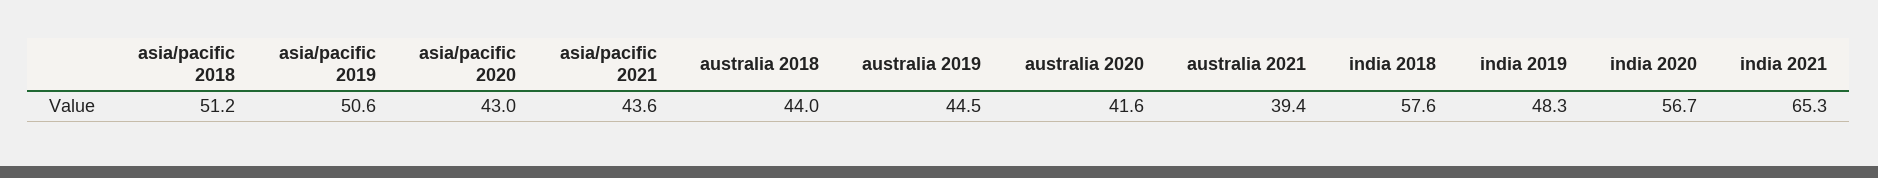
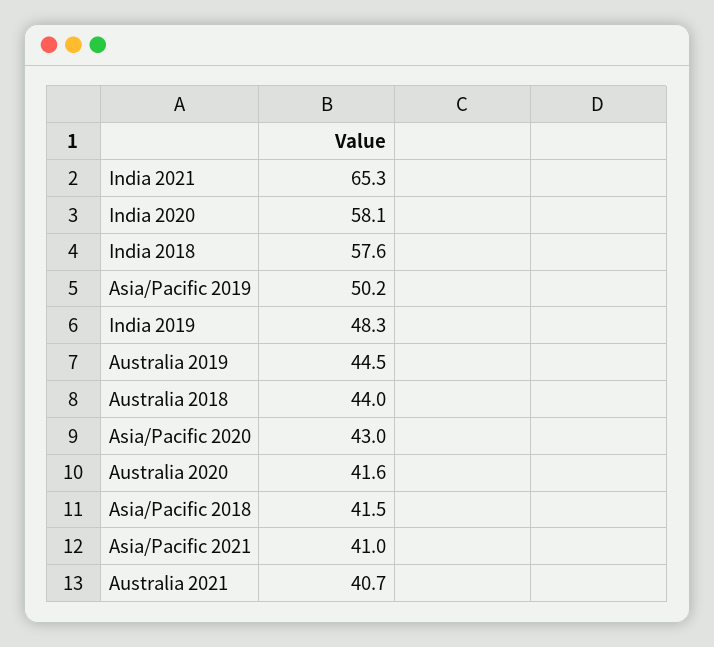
asia/pacific 2018: 51.2 -> 41.5
asia/pacific 2019: 50.6 -> 50.2
asia/pacific 2021: 43.6 -> 41
australia 2021: 39.4 -> 40.7
india 2020: 56.7 -> 58.1

